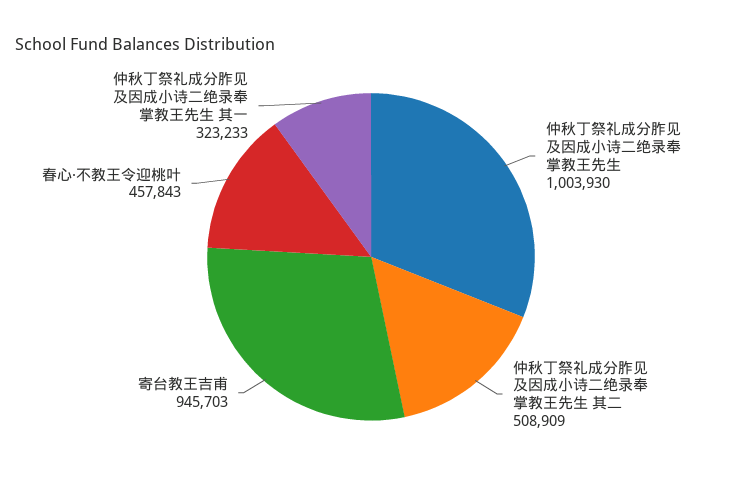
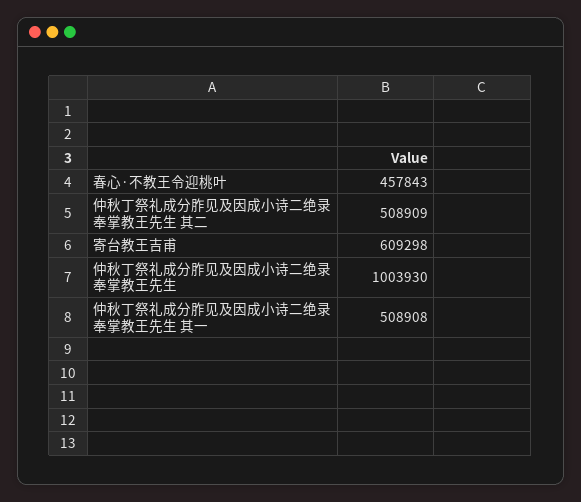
寄台教王吉甫: 945703 -> 609298
仲秋丁祭礼成分胙见及因成小诗二绝录奉掌教王先生 其一: 323233 -> 508908

